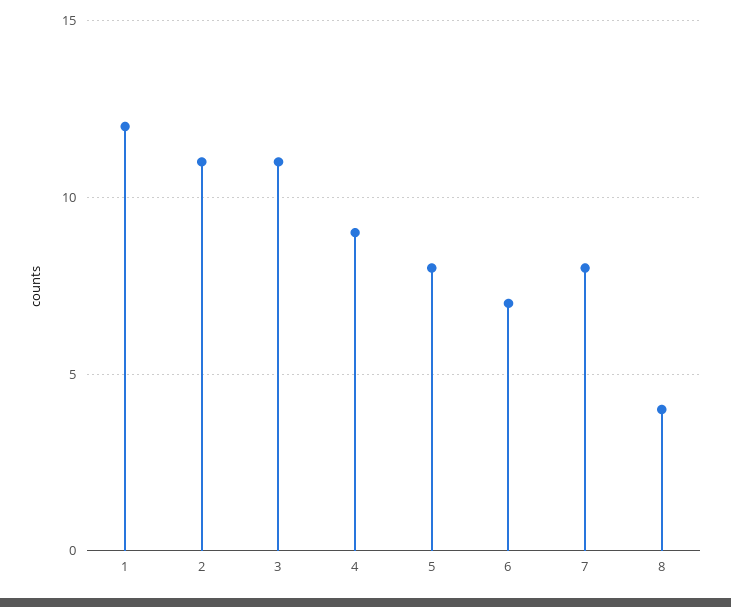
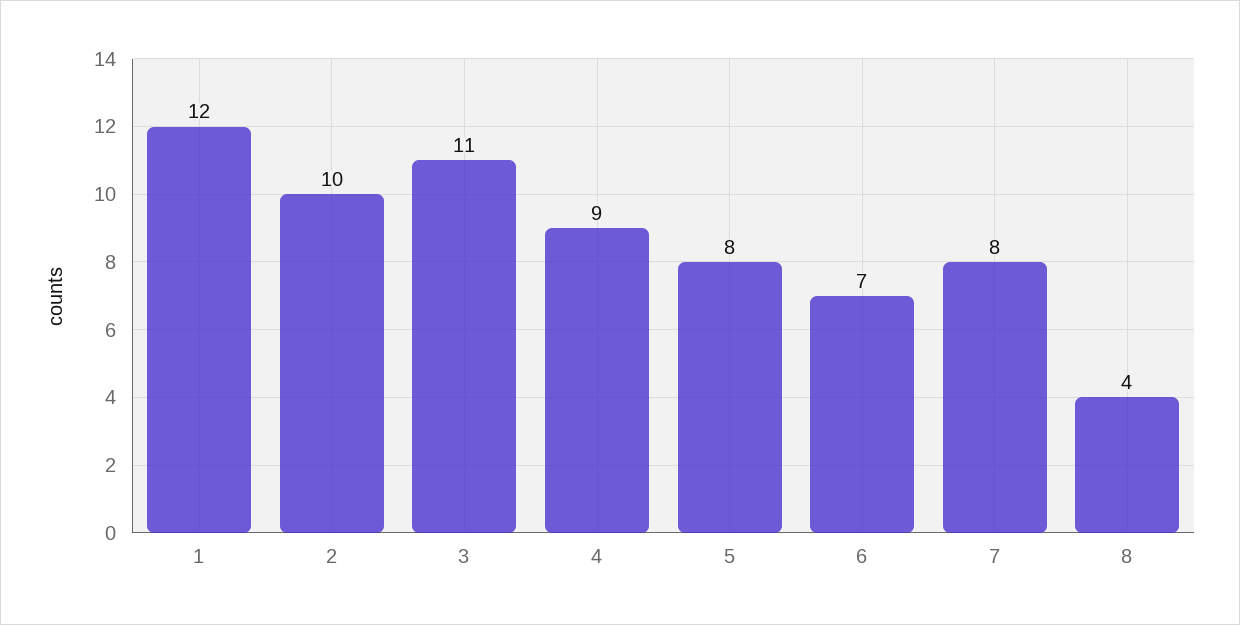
2: 11 -> 10

